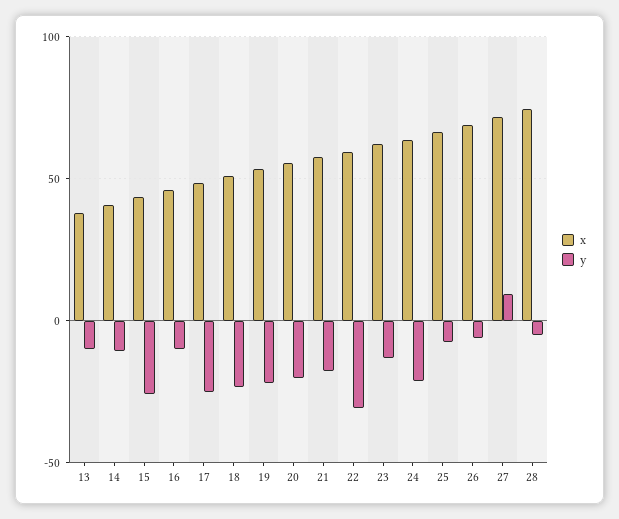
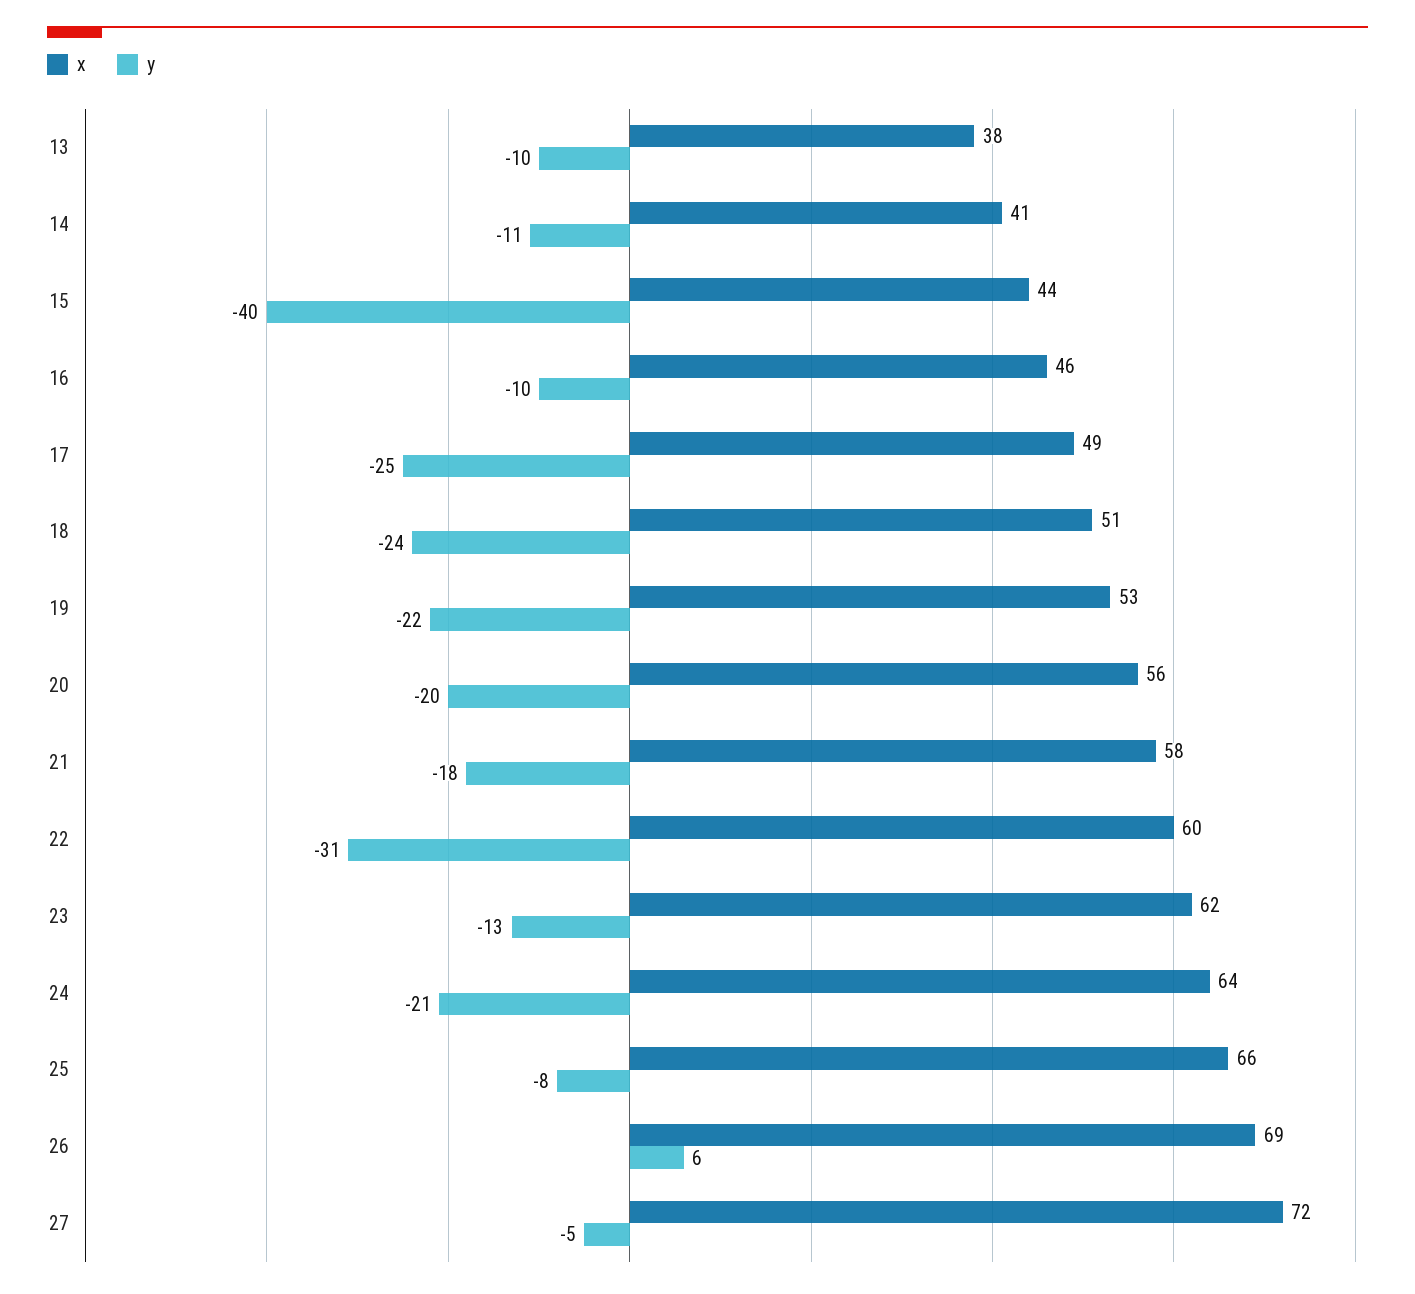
y, 15: -25 -> -40
y, 26: -5 -> 6
y, 27: 10 -> -5
x, 28: 75 -> none
y, 28: -5 -> none

